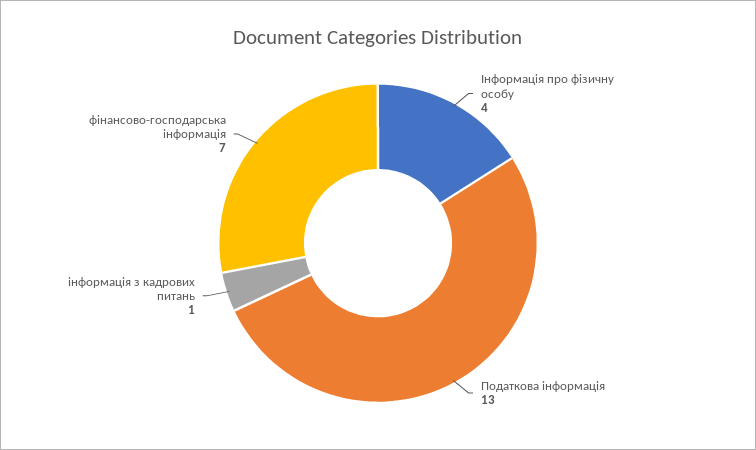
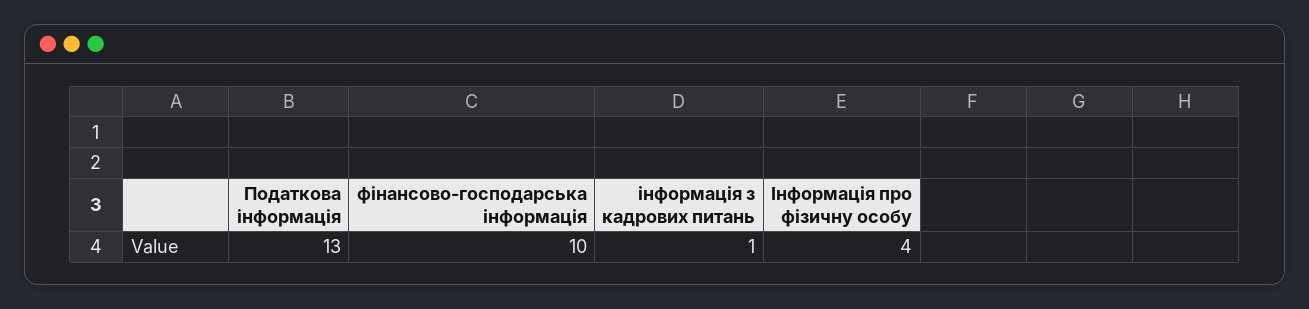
фінансово-господарська інформація: 7 -> 10

